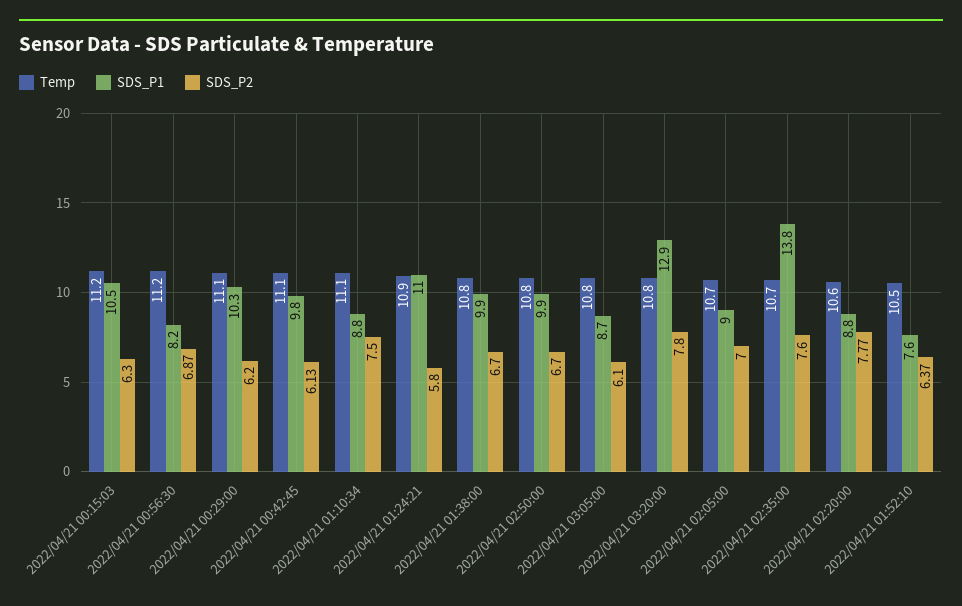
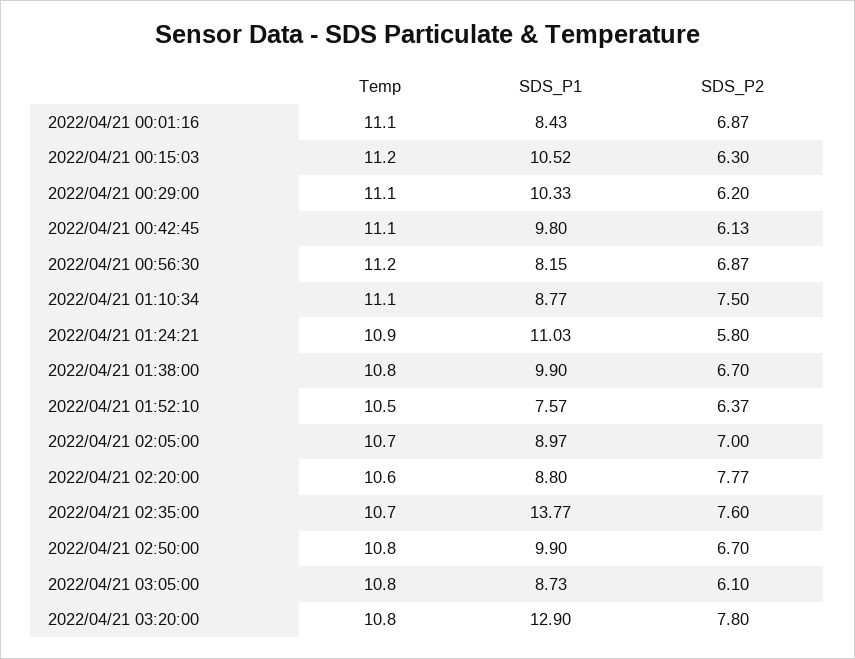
Temp, 2022/04/21 00:01:16: none -> 11.1
SDS_P1, 2022/04/21 00:01:16: none -> 8.43
SDS_P2, 2022/04/21 00:01:16: none -> 6.87

